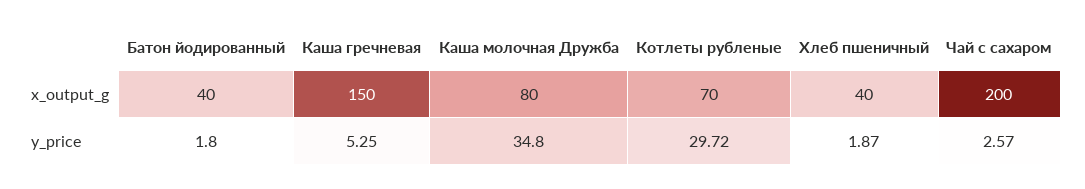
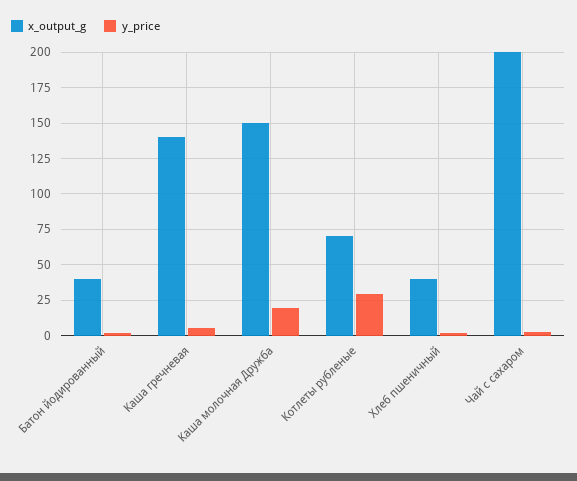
x_output_g, Каша гречневая: 150 -> 140
x_output_g, Каша молочная Дружба: 80 -> 150
y_price, Каша молочная Дружба: 34.8 -> 20

